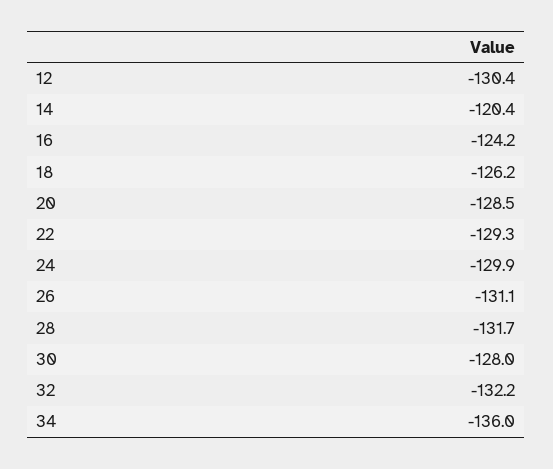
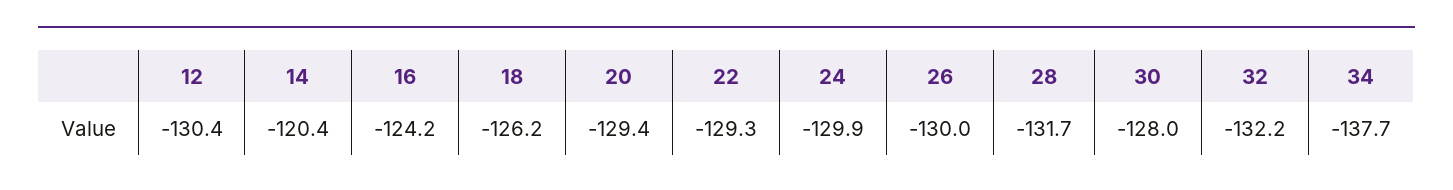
20: -128.5 -> -129.4
26: -131.1 -> -130
34: -136 -> -137.7

